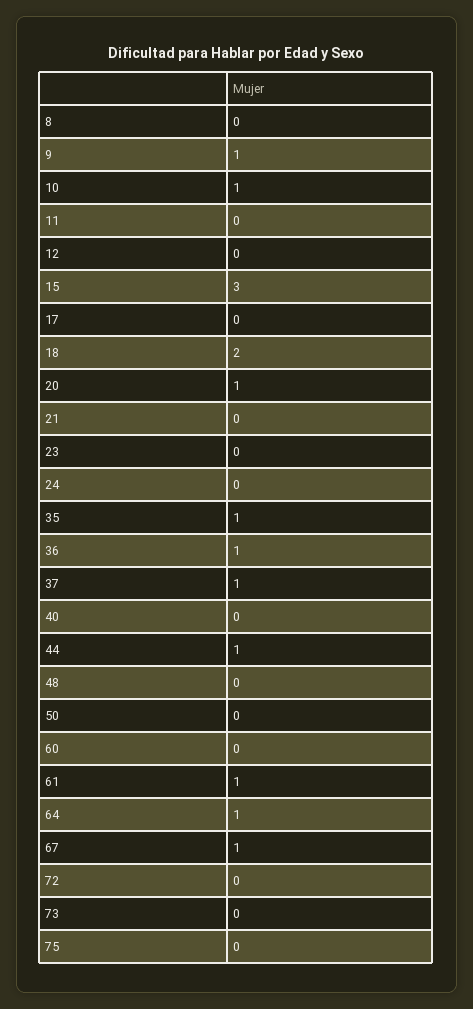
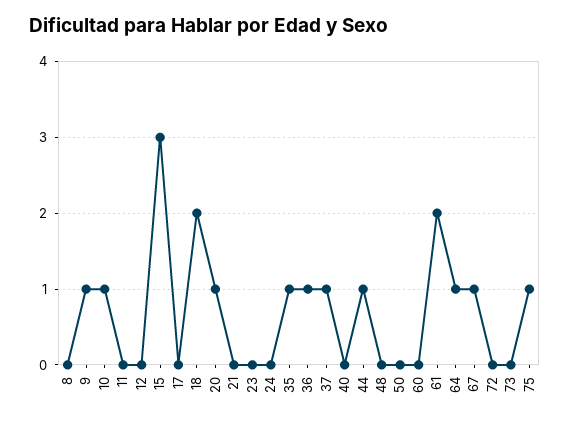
61: 1 -> 2
75: 0 -> 1

